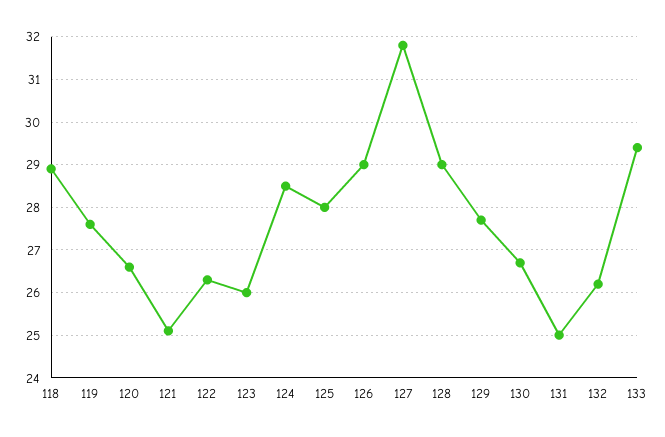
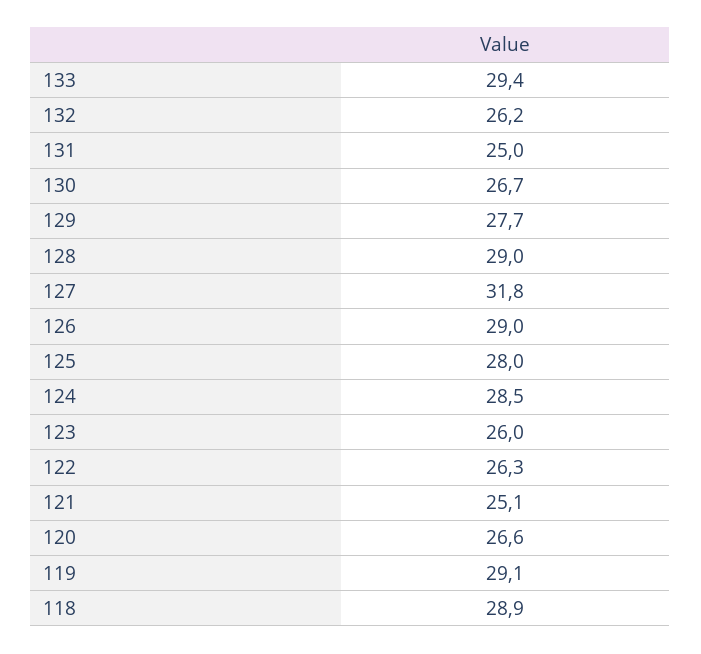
119: 27.5 -> 29.1

